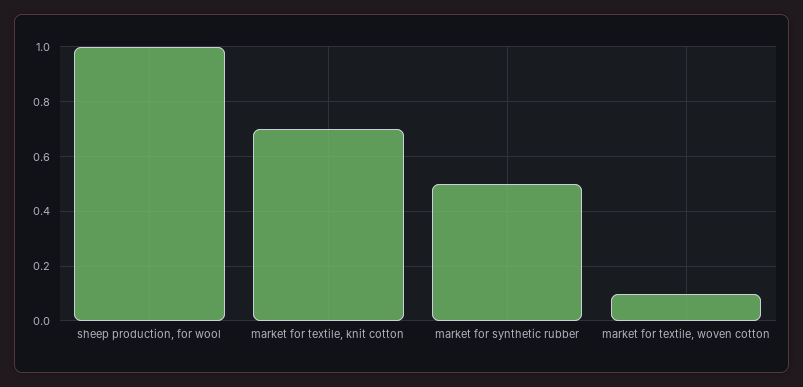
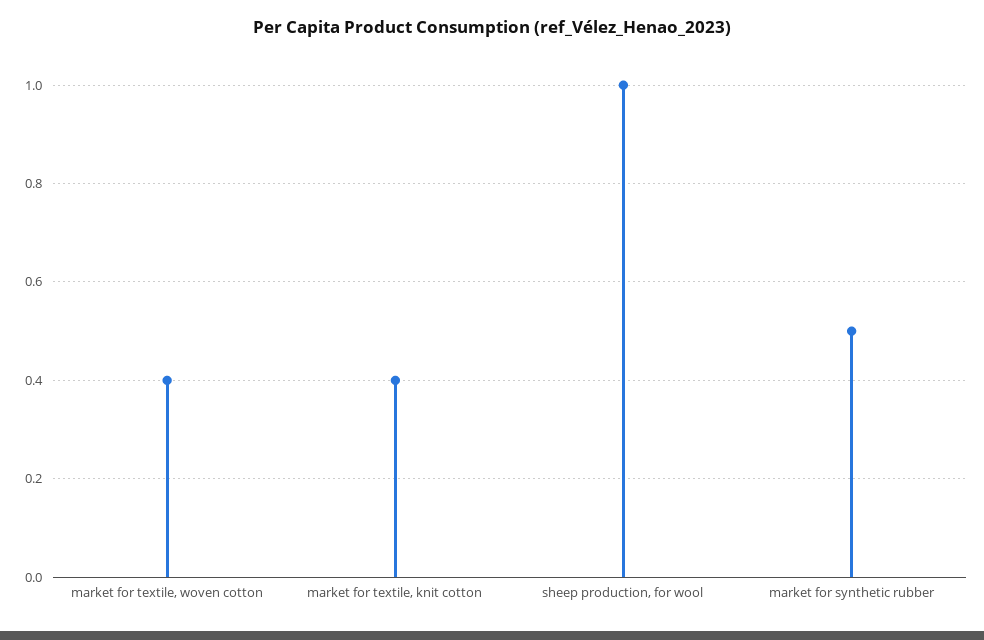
market for textile, knit cotton: 0.7 -> 0.4
market for textile, woven cotton: 0.1 -> 0.4

